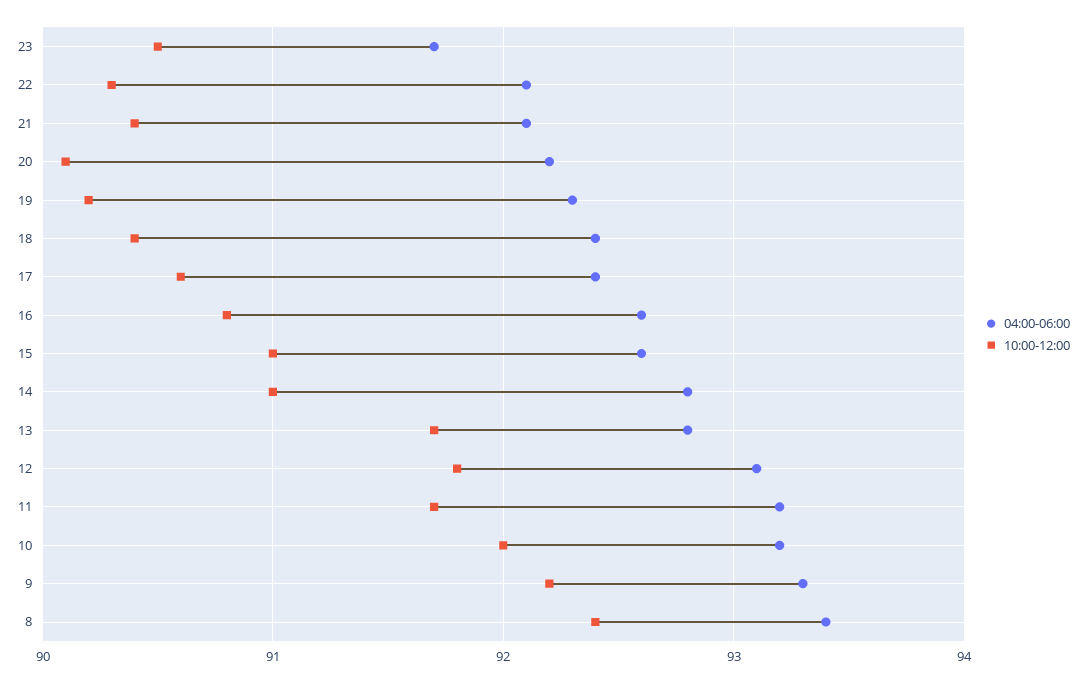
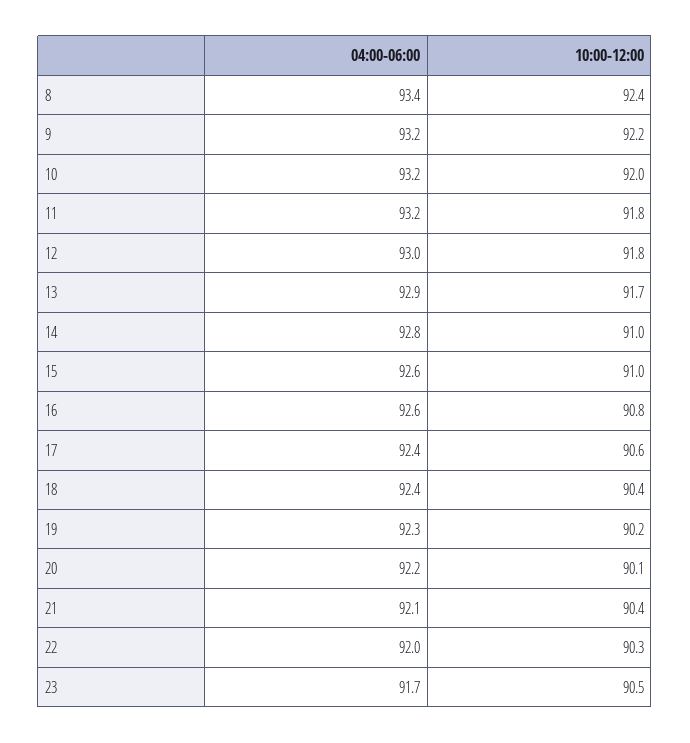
04:00-06:00, 22: 92.1 -> 92
04:00-06:00, 13: 92.8 -> 92.9
04:00-06:00, 12: 93.1 -> 93
10:00-12:00, 11: 91.7 -> 91.8
04:00-06:00, 9: 93.3 -> 93.2

